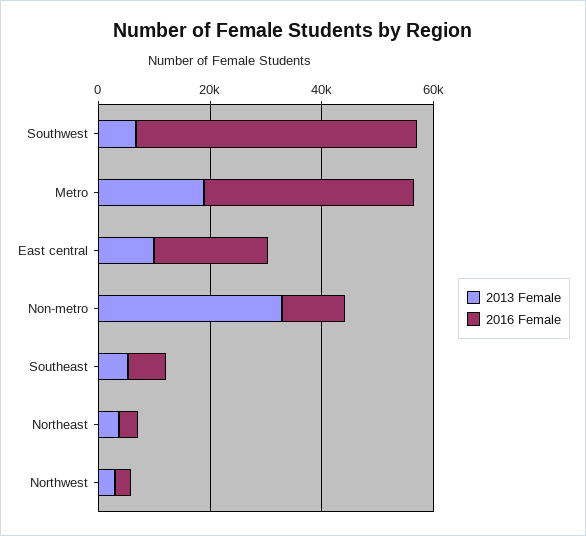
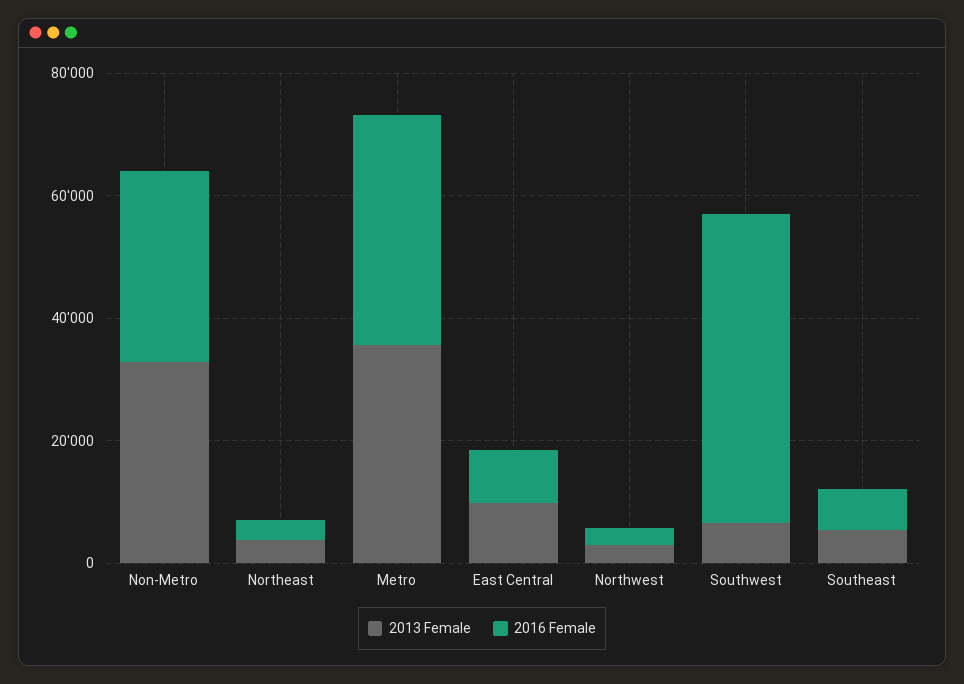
2013 Female, Metro: 20000 -> 35000
2016 Female, East central: 20000 -> 10000
2016 Female, Non-metro: 10000 -> 30000

